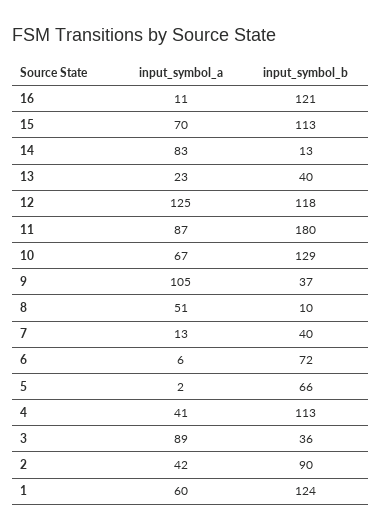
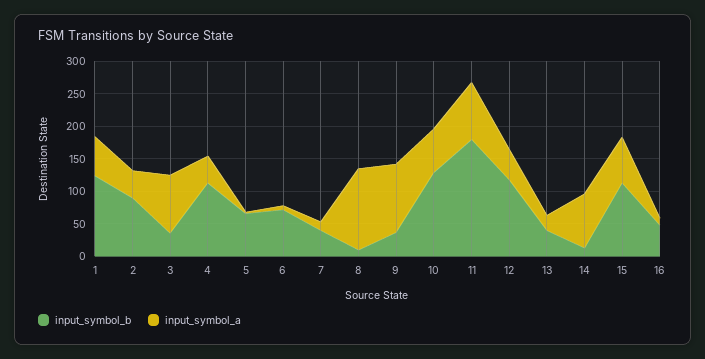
input_symbol_b, 16: 121 -> 50
input_symbol_a, 12: 125 -> 50
input_symbol_a, 8: 51 -> 125

